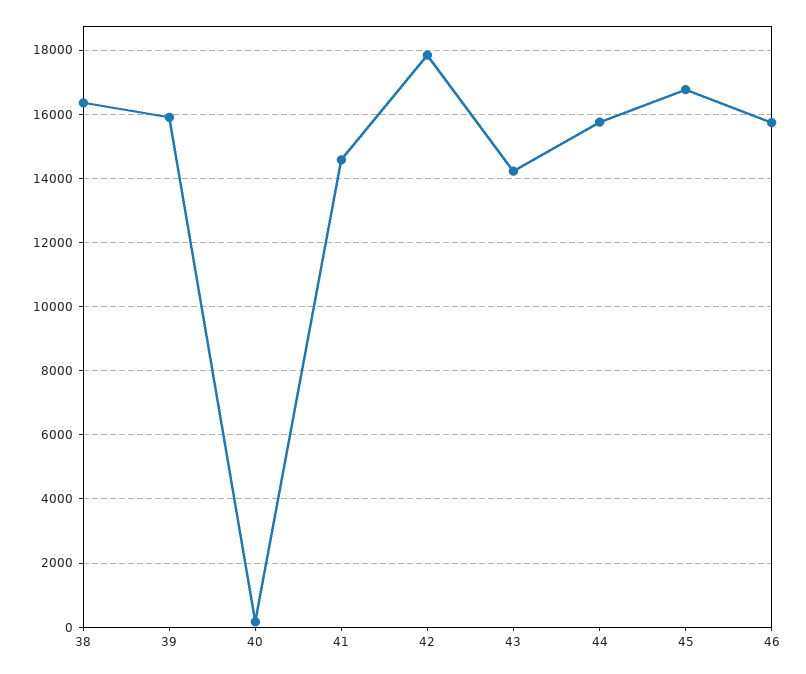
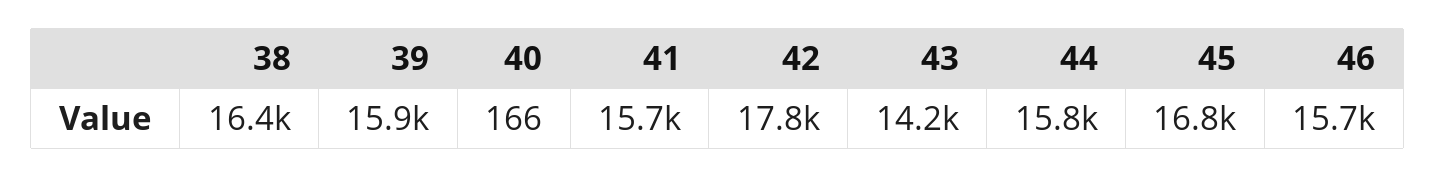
41: 14600 -> 15700

